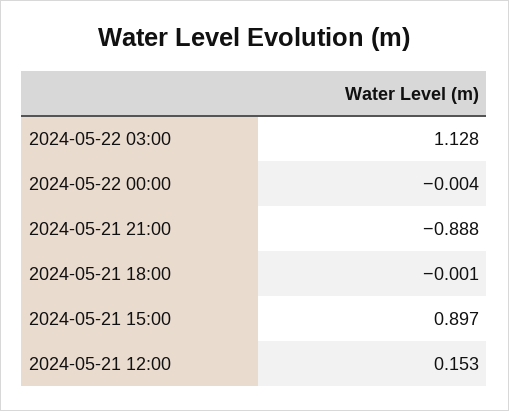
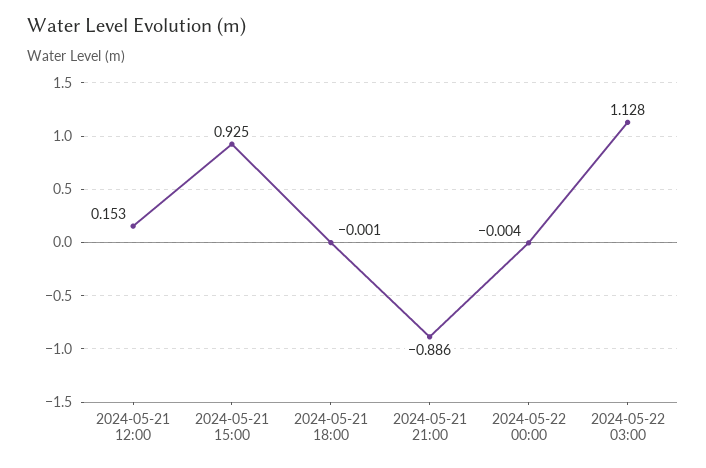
2024-05-21 21:00: -0.888 -> -0.886
2024-05-21 15:00: 0.897 -> 0.925

